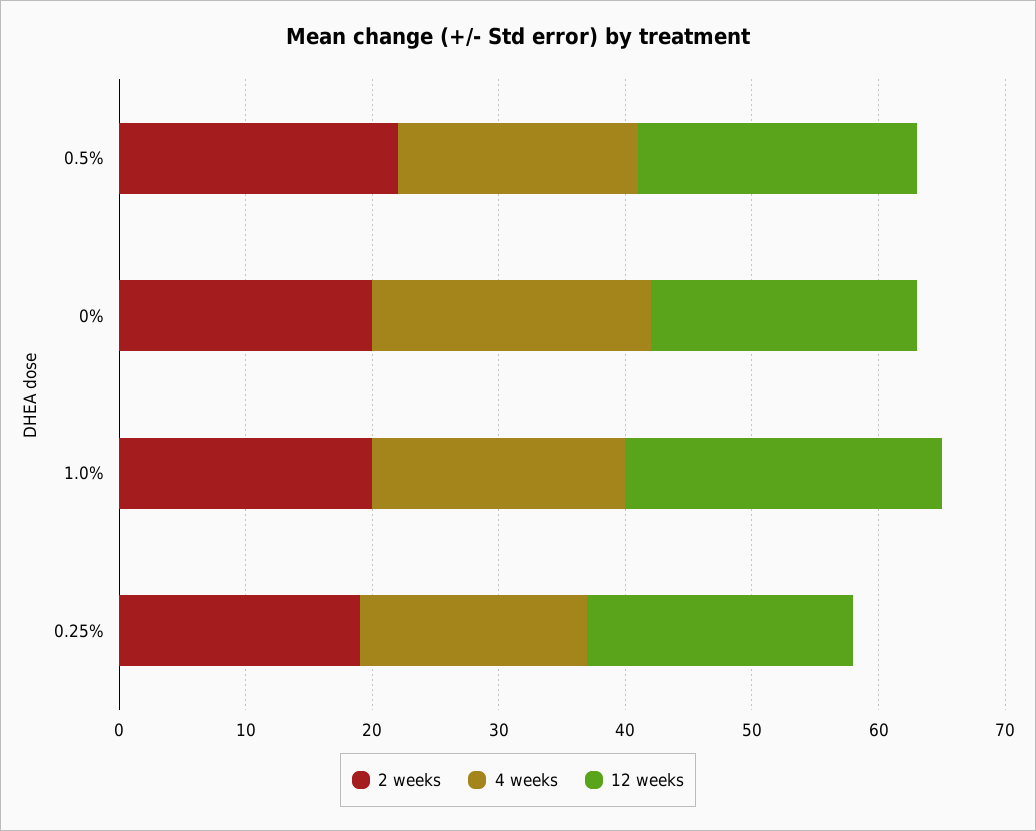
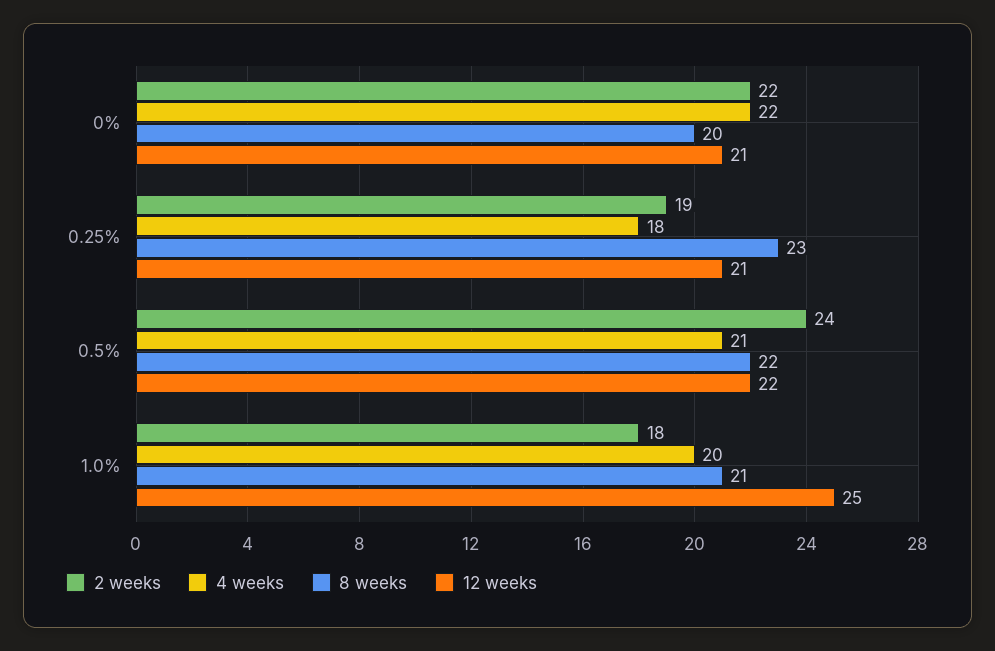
2 weeks, 0.5%: 22 -> 24
4 weeks, 0.5%: 19 -> 21
2 weeks, 0%: 20 -> 22
2 weeks, 1.0%: 20 -> 18
8 weeks, 0%: none -> 20
8 weeks, 0.25%: none -> 23
8 weeks, 0.5%: none -> 22
8 weeks, 1.0%: none -> 21

